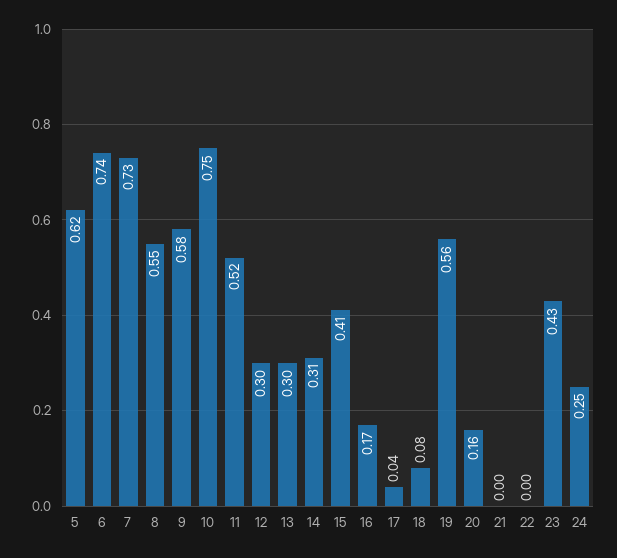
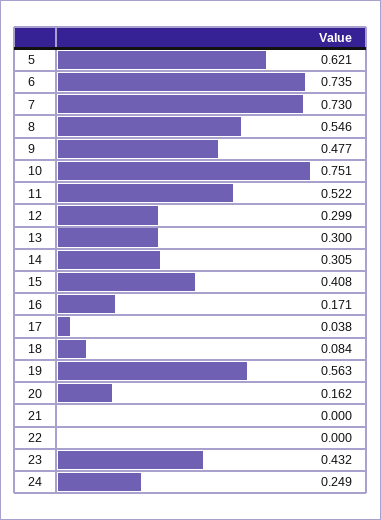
9: 0.58 -> 0.477

